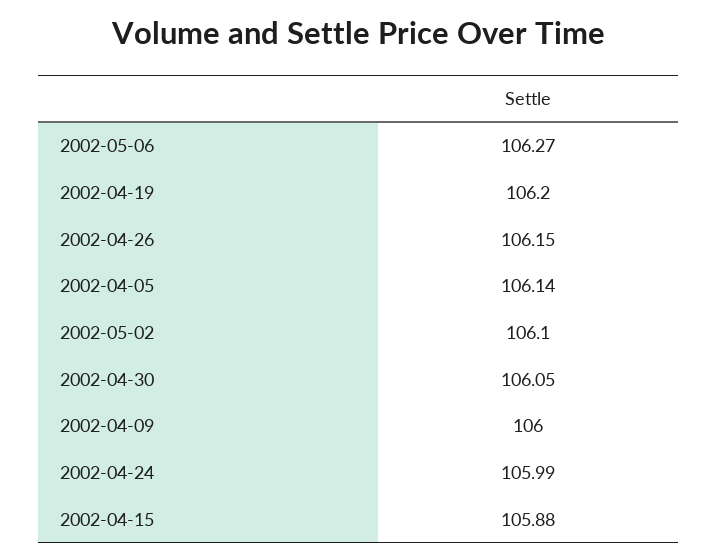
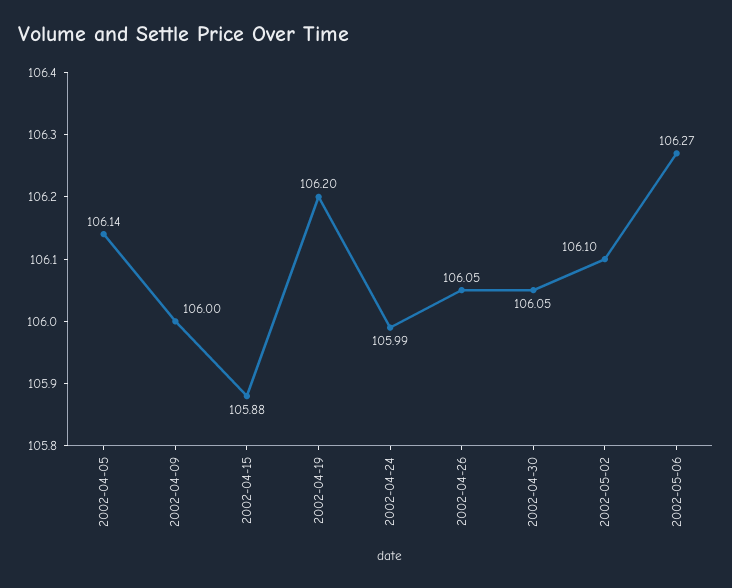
2002-04-26: 106.15 -> 106.05

